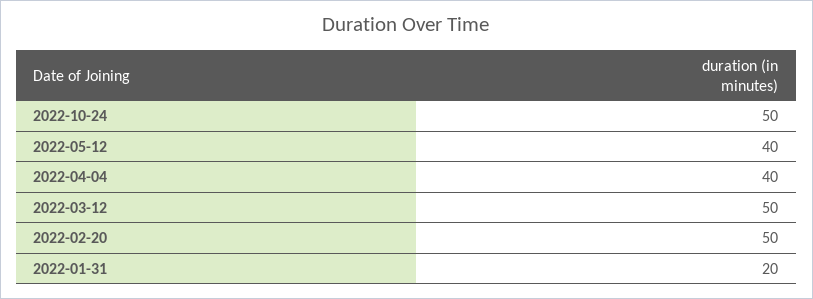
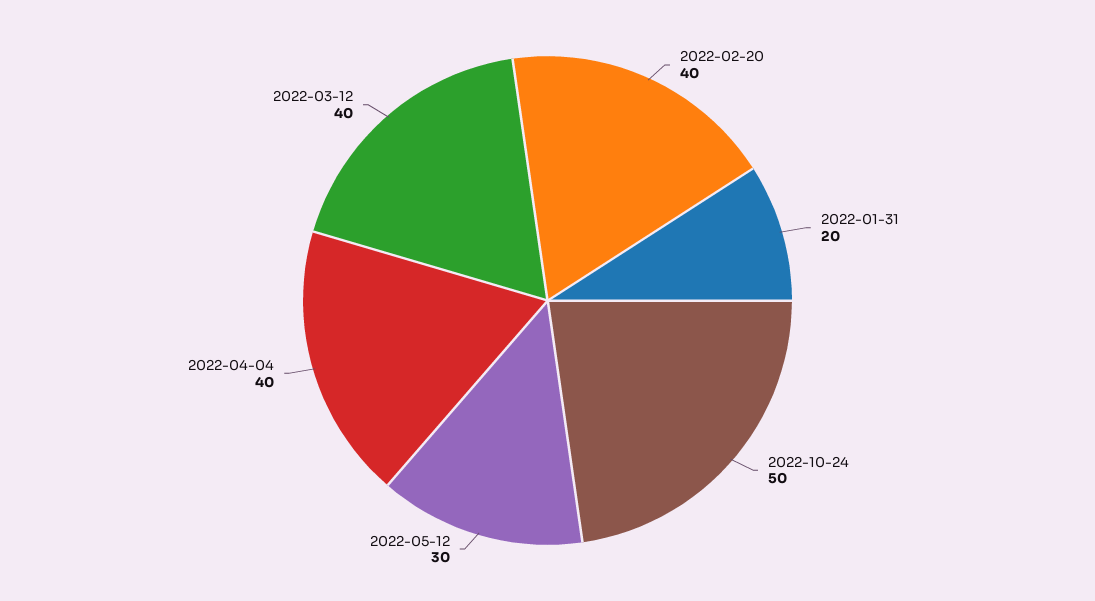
2022-05-12: 40 -> 30
2022-03-12: 50 -> 40
2022-02-20: 50 -> 40

